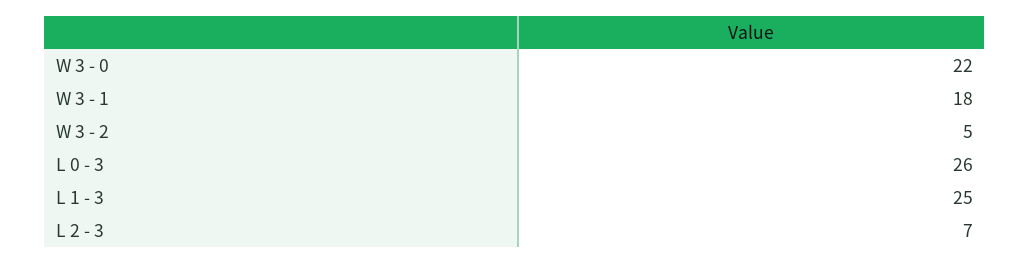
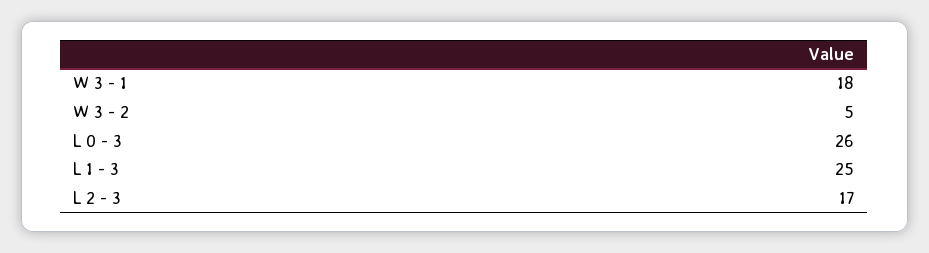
W 3 - 0: 22 -> none
L 2 - 3: 7 -> 17

